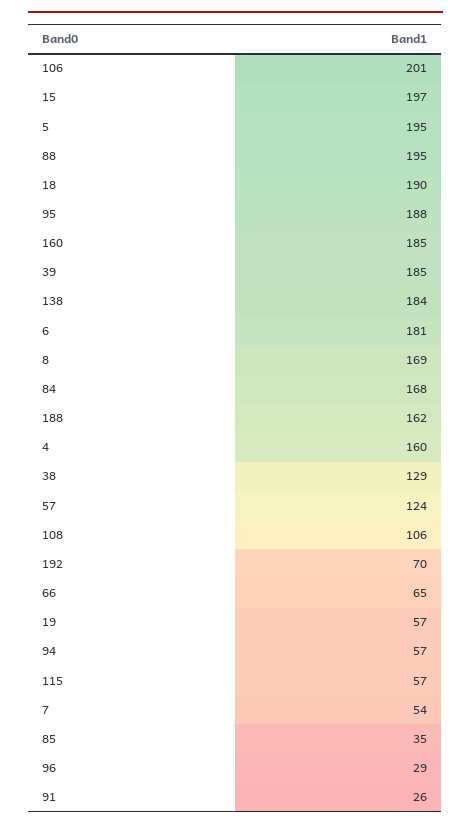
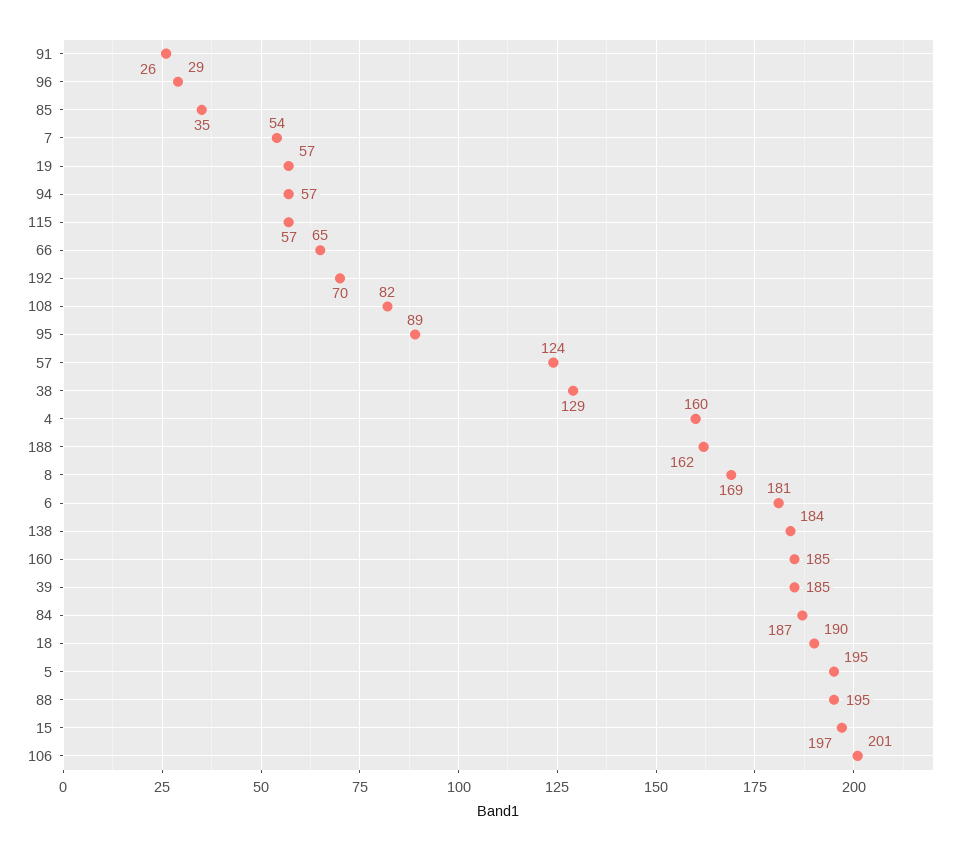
95: 188 -> 89
84: 168 -> 187
108: 106 -> 82

